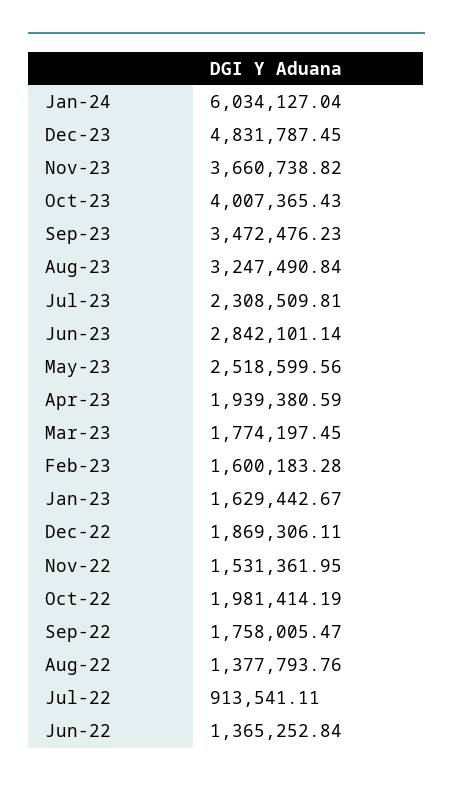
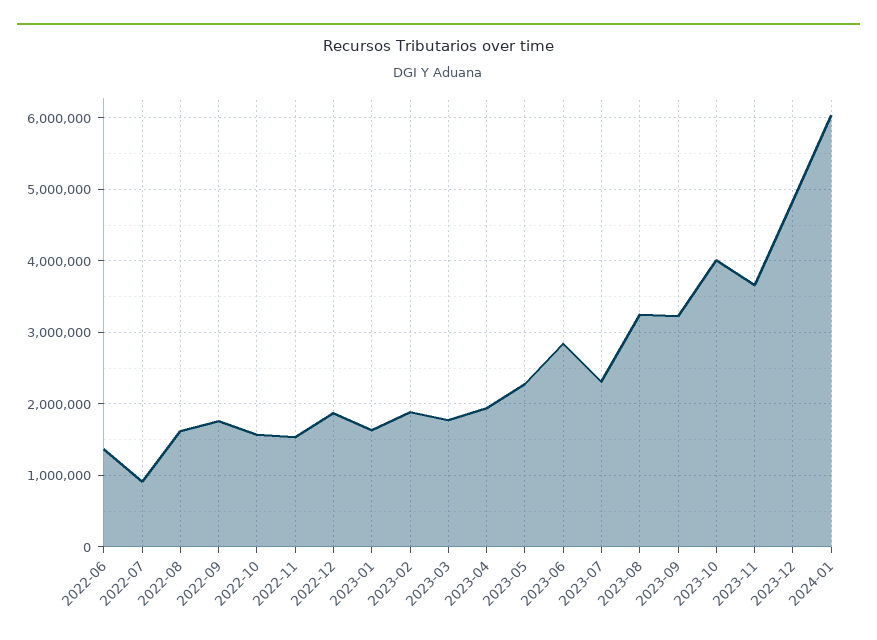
Sep-23: 3472476.23 -> 3200000
May-23: 2518599.56 -> 2300000
Feb-23: 1600183.28 -> 1900000
Oct-22: 1981414.19 -> 1600000
Aug-22: 1377793.76 -> 1600000

